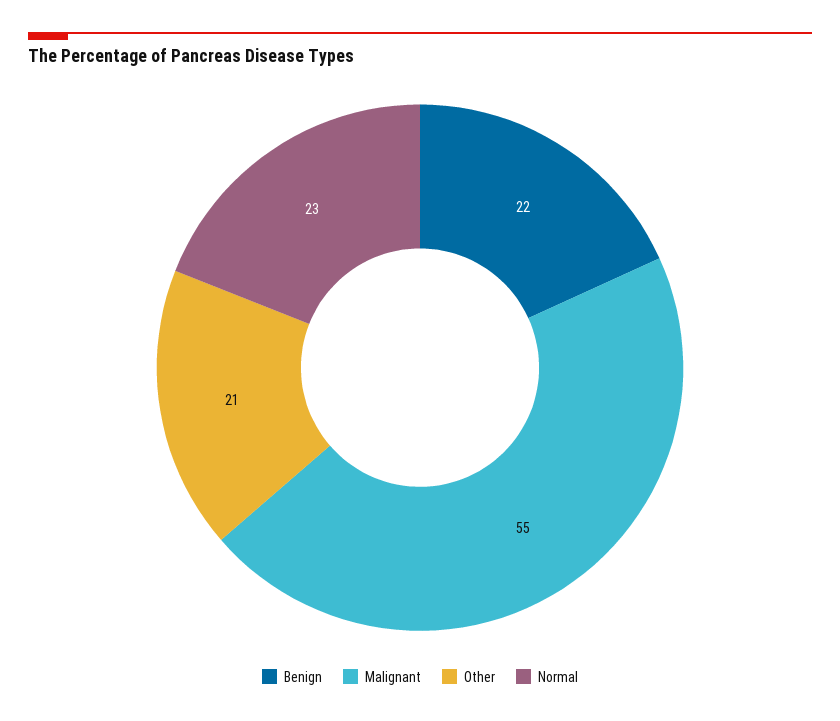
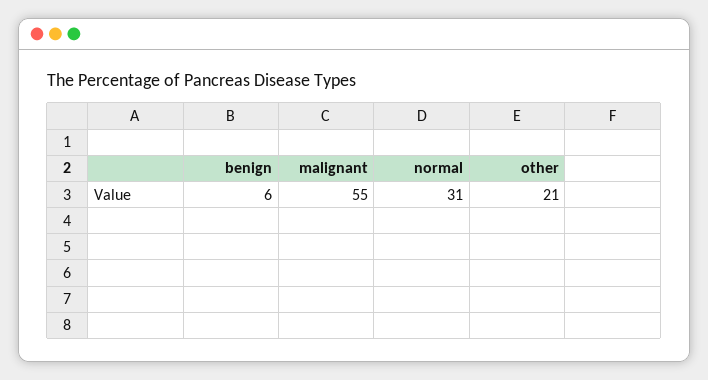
Benign: 22 -> 6
Normal: 23 -> 31

